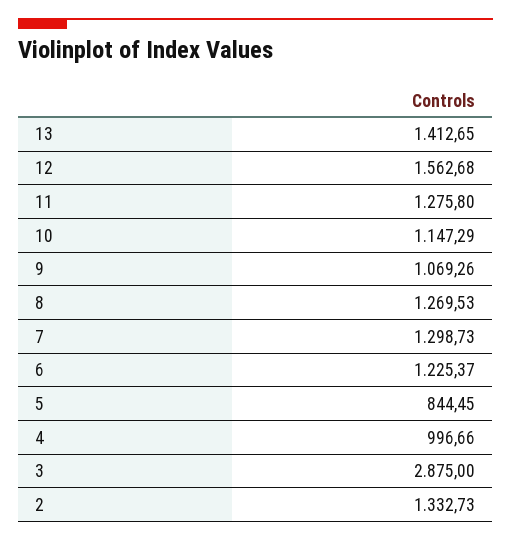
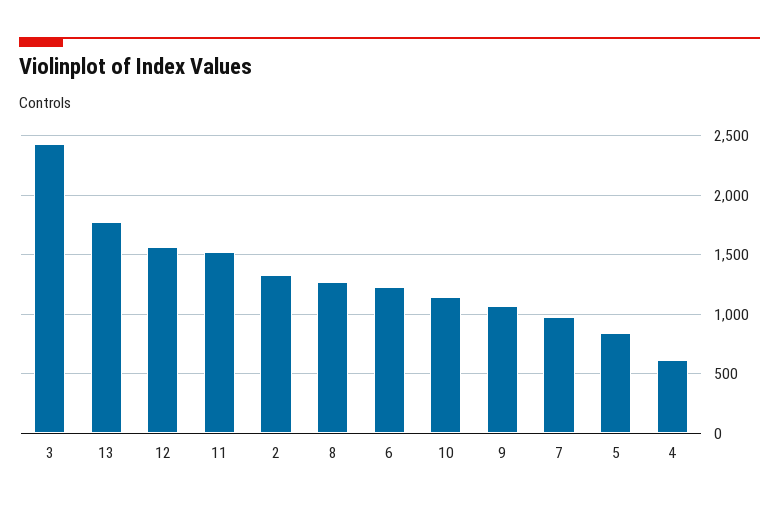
13: 1412.65 -> 1800
11: 1275.8 -> 1500
7: 1298.73 -> 1000
4: 996.66 -> 600
3: 2875 -> 2400

